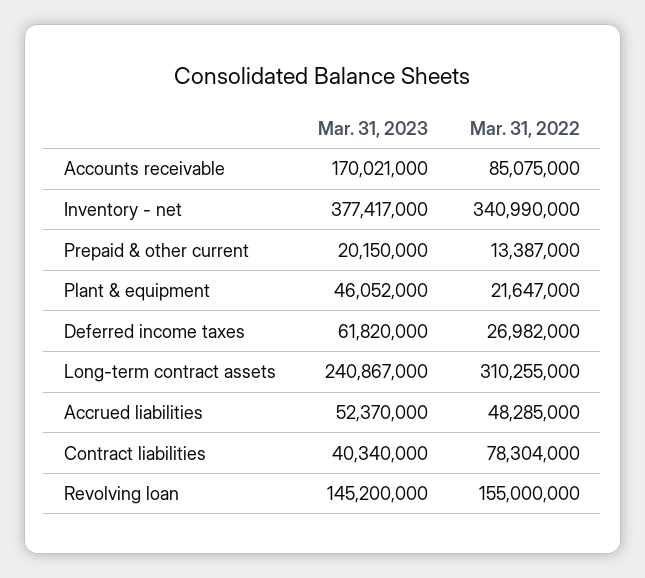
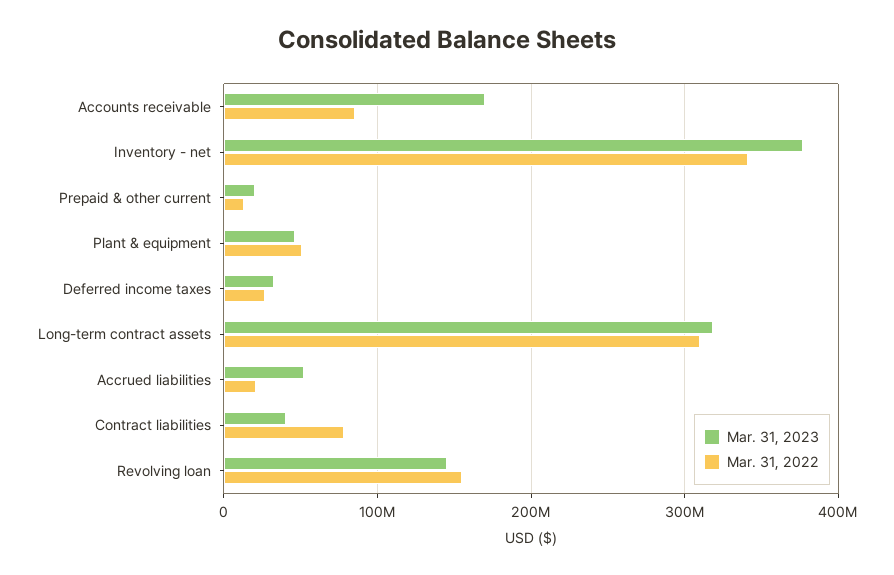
Mar. 31, 2022, Plant & equipment: 21647000 -> 50000000
Mar. 31, 2023, Deferred income taxes: 61820000 -> 30000000
Mar. 31, 2023, Long-term contract assets: 240867000 -> 320000000
Mar. 31, 2022, Accrued liabilities: 48285000 -> 20000000

